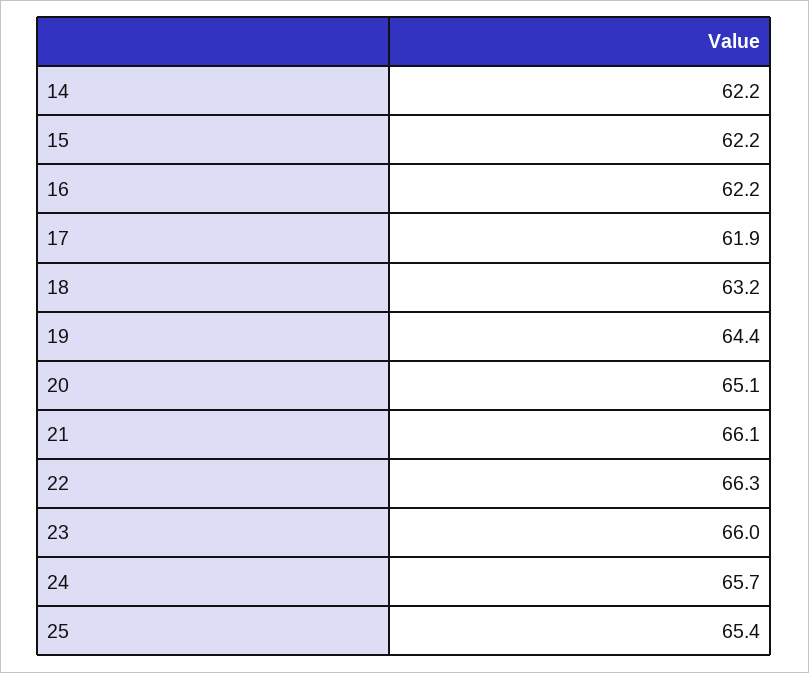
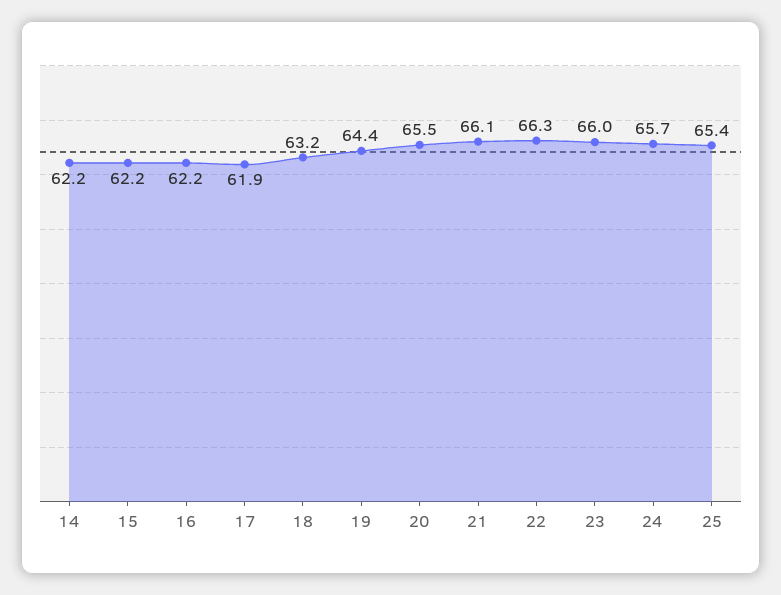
20: 65.1 -> 65.5

